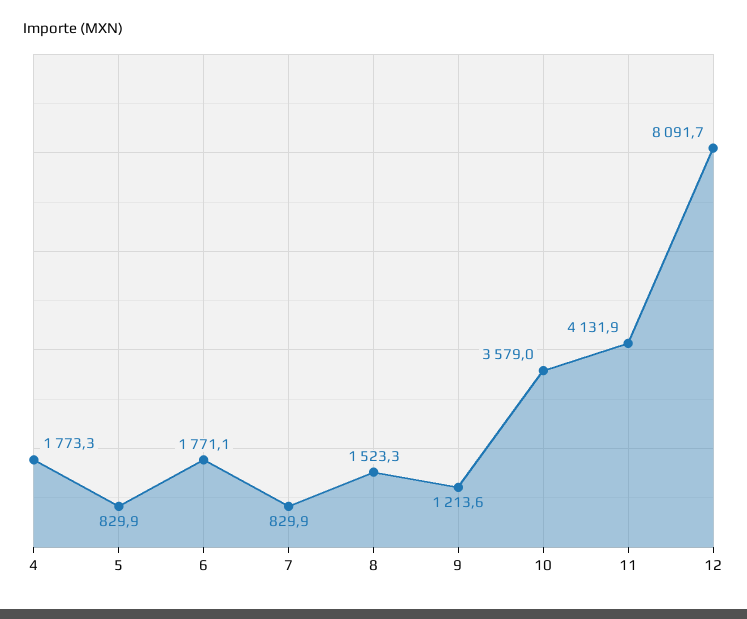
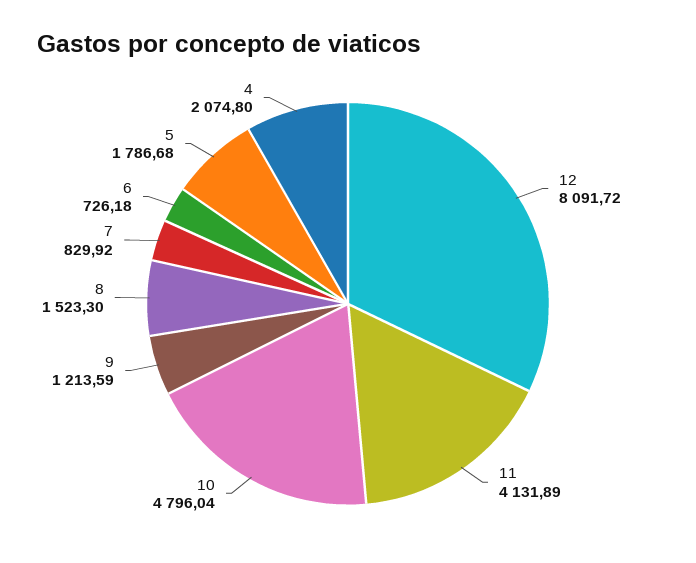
4: 1773.3 -> 2074.8
5: 829.9 -> 1786.68
6: 1771.1 -> 726.18
10: 3579 -> 4796.04

